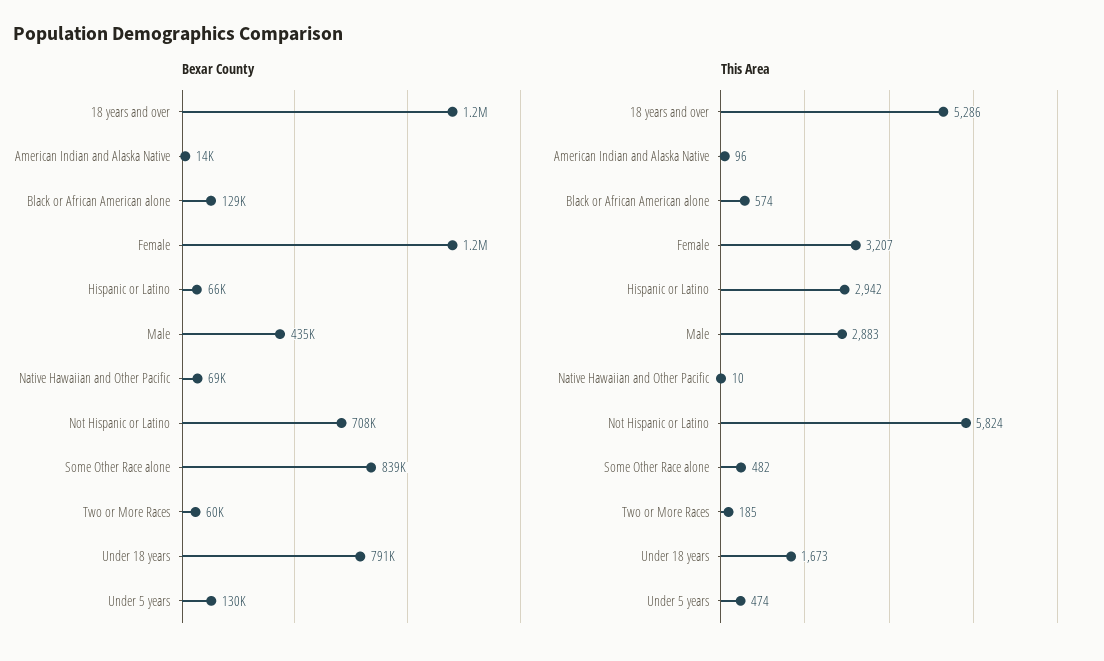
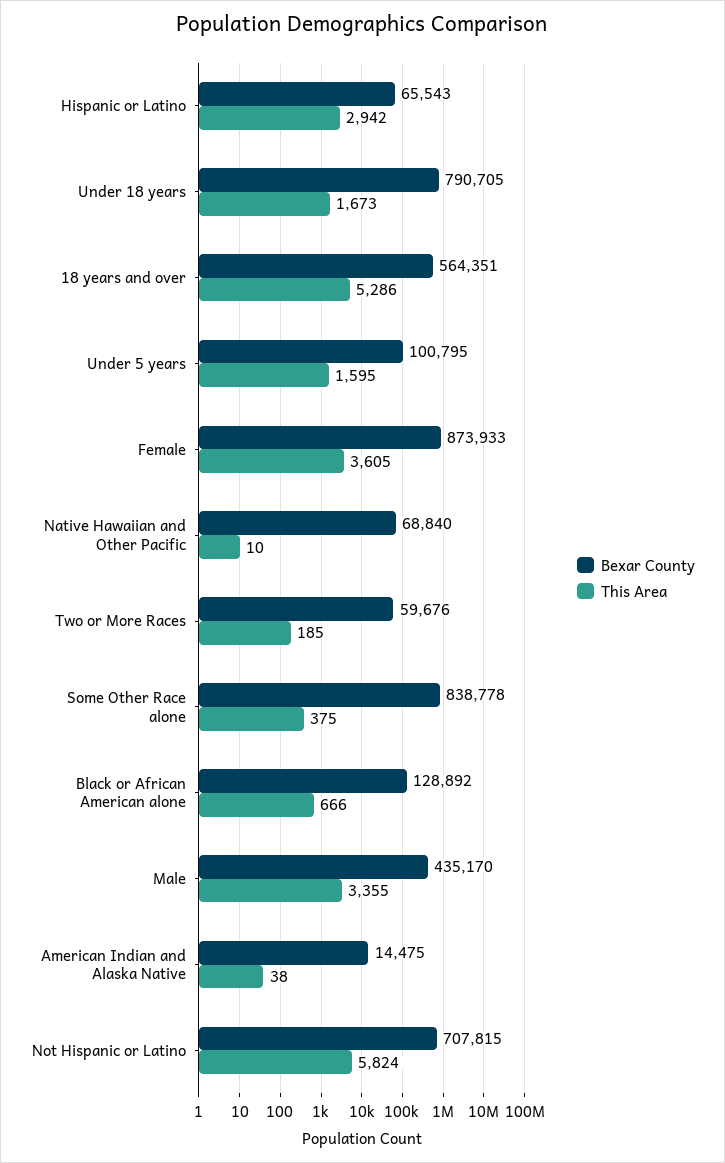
Bexar County, 18 years and over: 1200000 -> 564351
Bexar County, Female: 1200000 -> 873933
Bexar County, Under 5 years: 130000 -> 100795
This Area, American Indian and Alaska Native: 96 -> 38
This Area, Black or African American alone: 574 -> 666
This Area, Female: 3207 -> 3605
This Area, Male: 2883 -> 3355
This Area, Some Other Race alone: 482 -> 375
This Area, Under 5 years: 474 -> 1595

